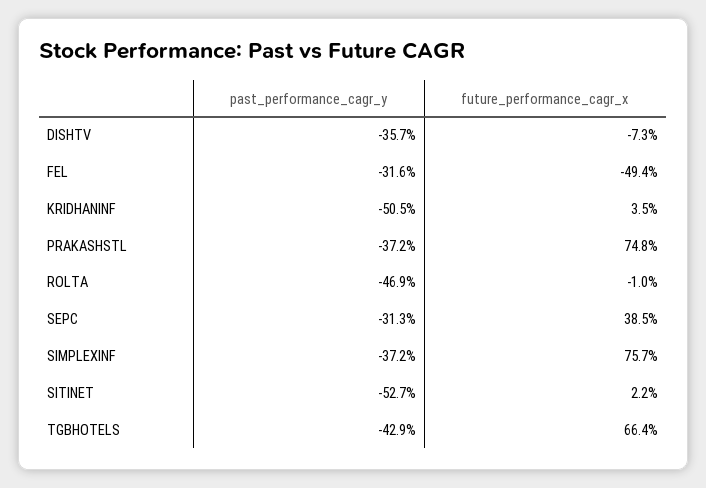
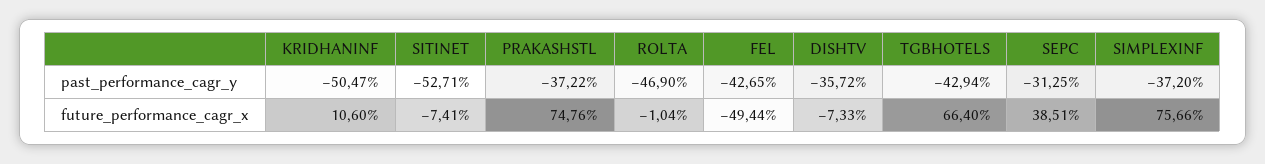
past_performance_cagr_y, FEL: -31.6 -> -42.65
future_performance_cagr_x, KRIDHANINF: 3.5 -> 10.6
future_performance_cagr_x, SITINET: 2.2 -> -7.41

